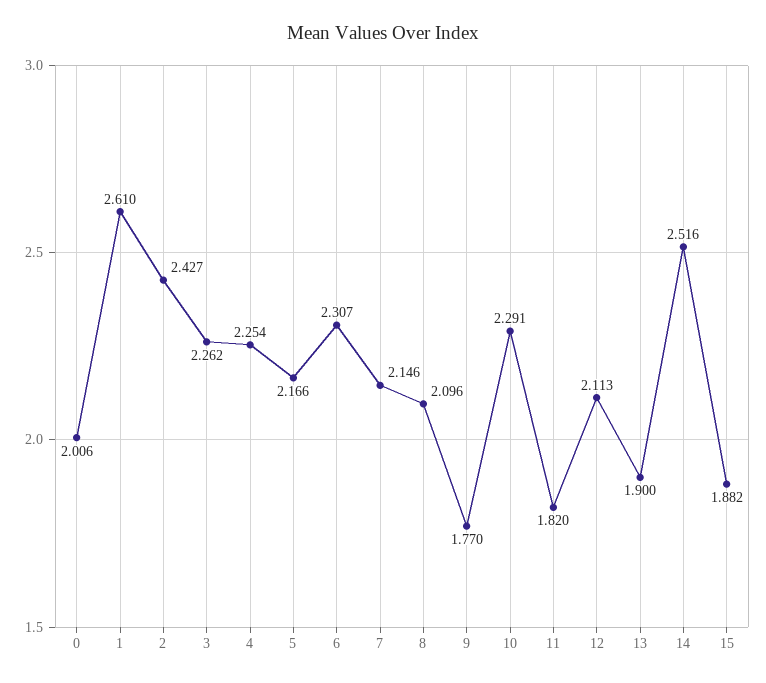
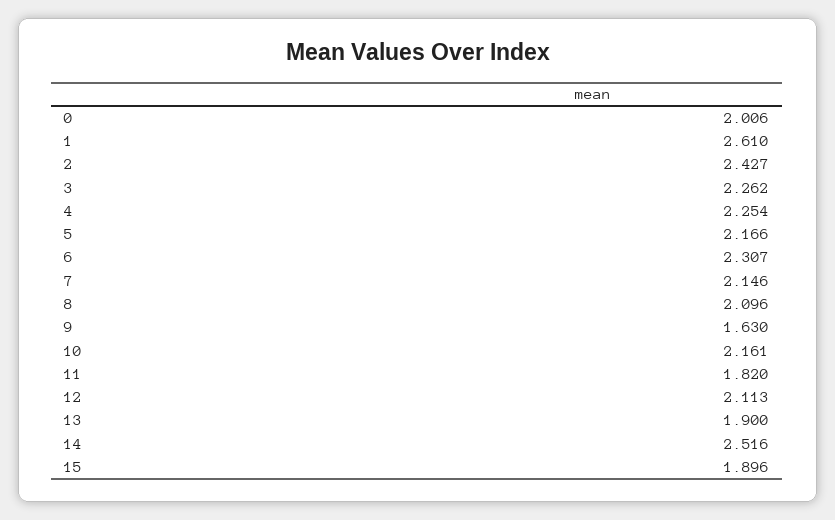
9: 1.77 -> 1.63
10: 2.291 -> 2.161
15: 1.882 -> 1.896

